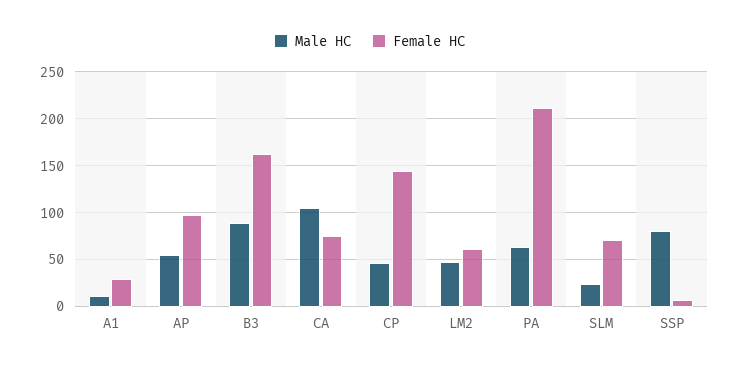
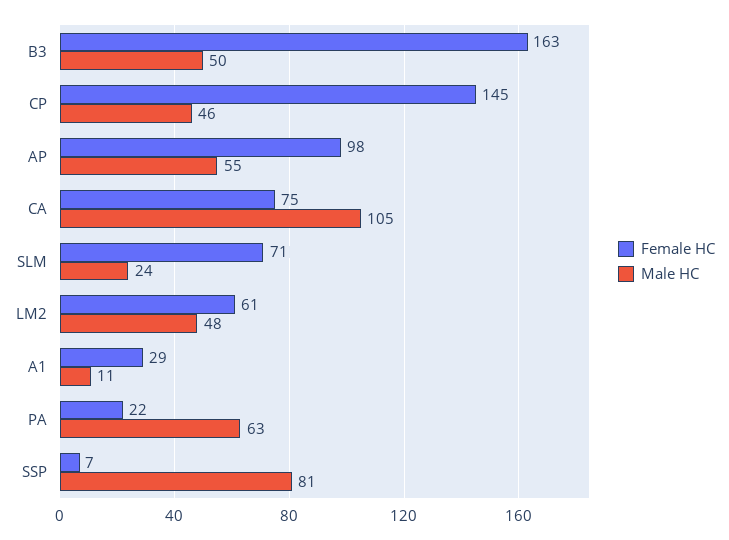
Male HC, B3: 90 -> 50
Female HC, PA: 210 -> 22

